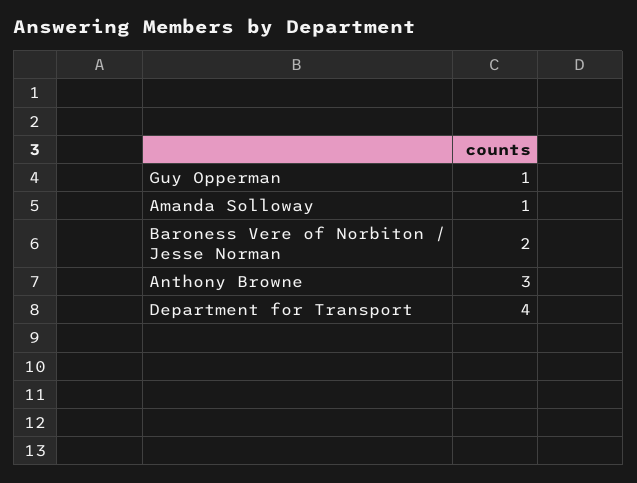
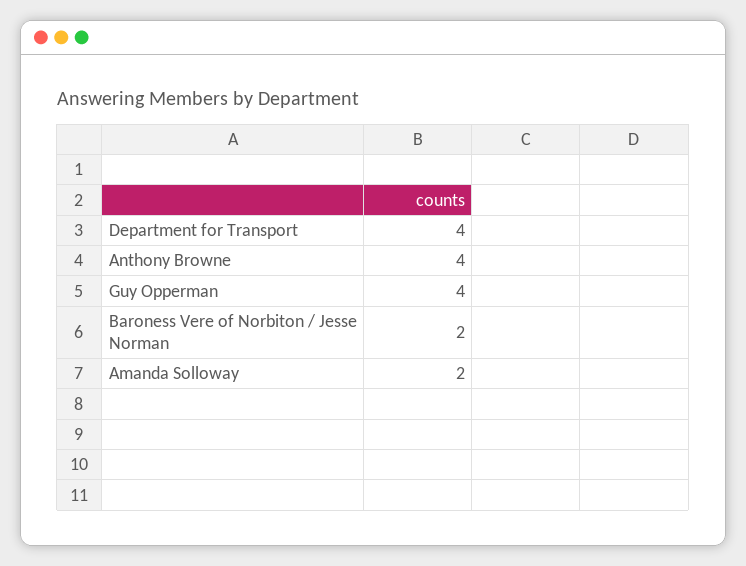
Guy Opperman: 1 -> 4
Amanda Solloway: 1 -> 2
Anthony Browne: 3 -> 4

